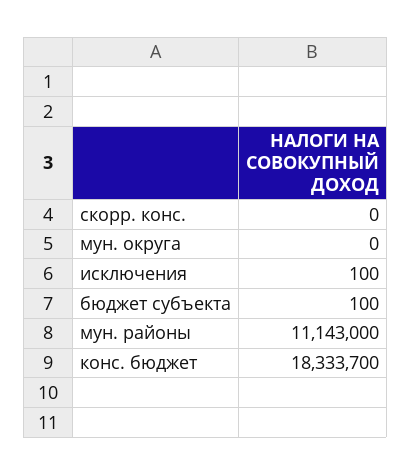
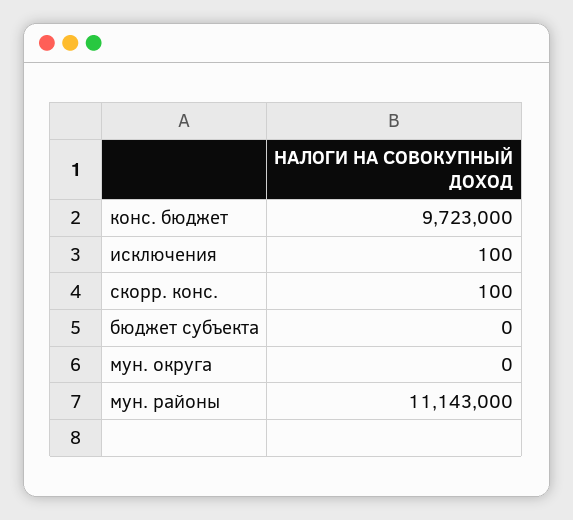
скорр. конс.: 0 -> 100
бюджет субъекта: 100 -> 0
конс. бюджет: 18333700 -> 9723000

